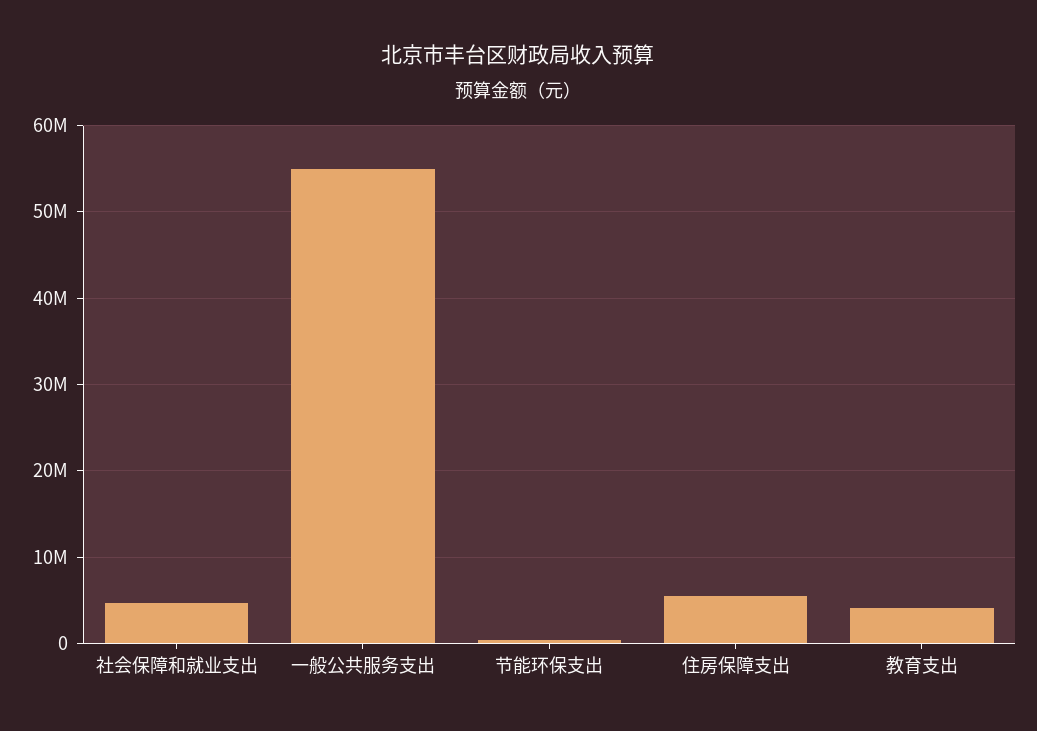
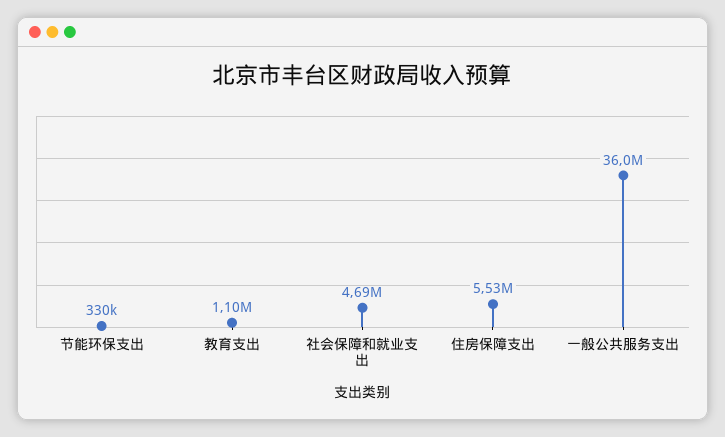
一般公共服务支出: 55000000 -> 36000000
教育支出: 4000000 -> 1100000

